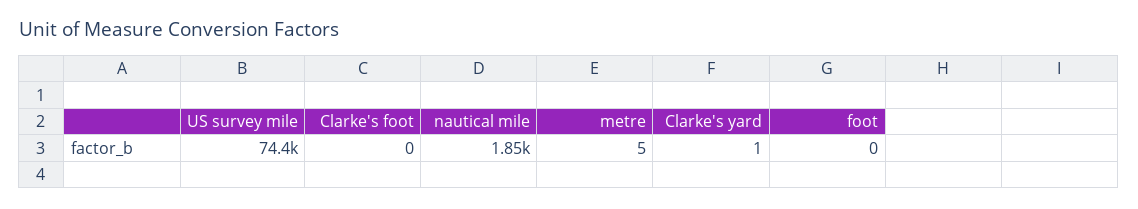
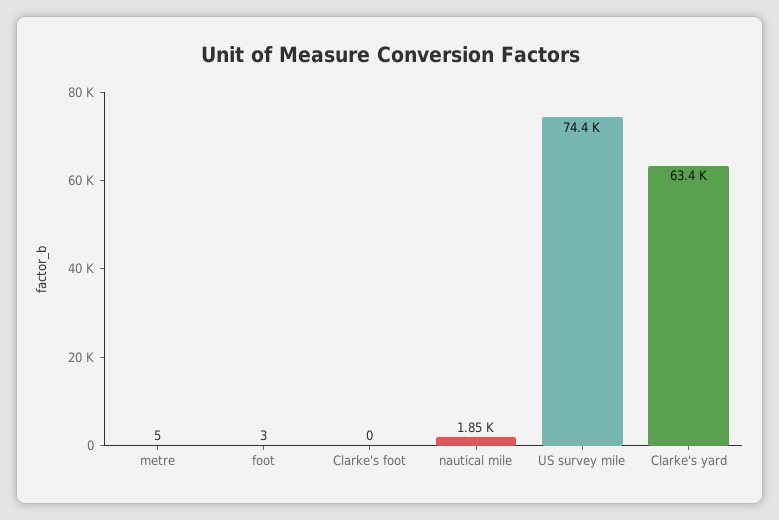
Clarke's yard: 1 -> 63400
foot: 0 -> 3

